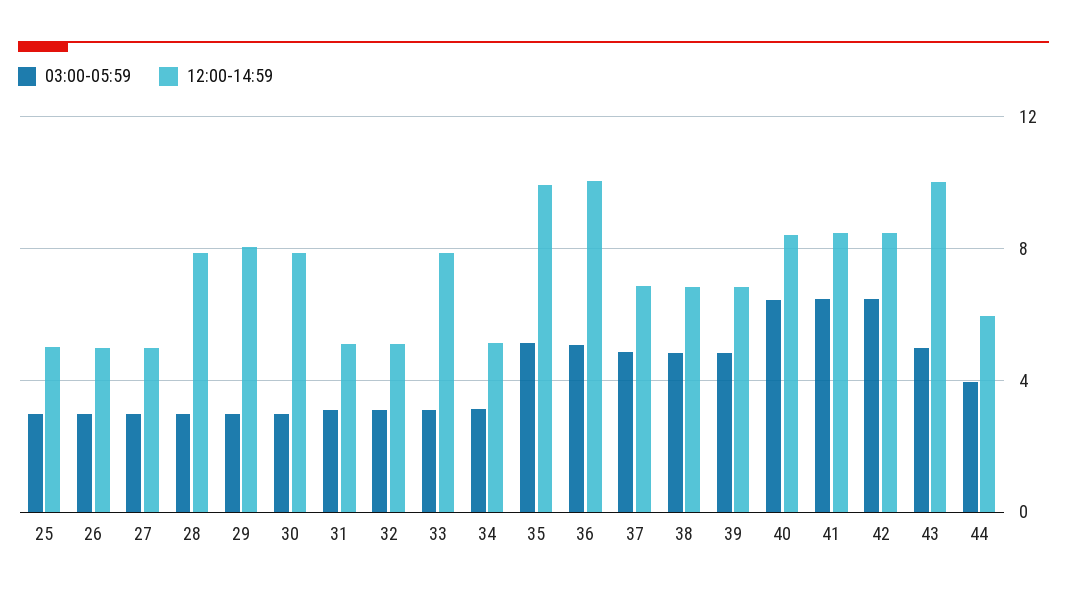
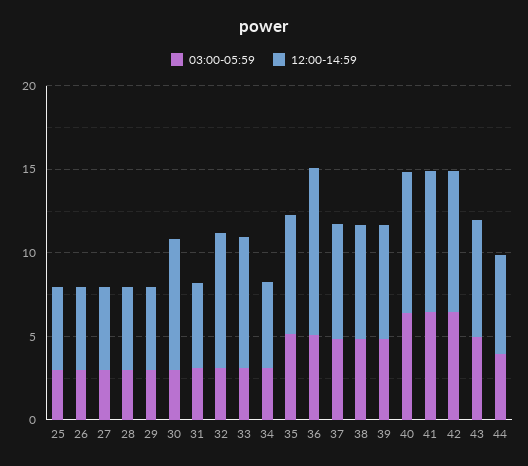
12:00-14:59, 28: 8 -> 5
12:00-14:59, 29: 8 -> 5
12:00-14:59, 32: 5 -> 8
12:00-14:59, 35: 10 -> 7
12:00-14:59, 43: 10 -> 7

